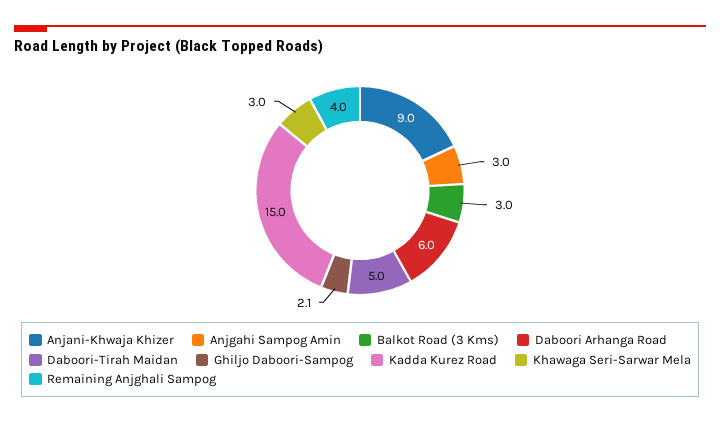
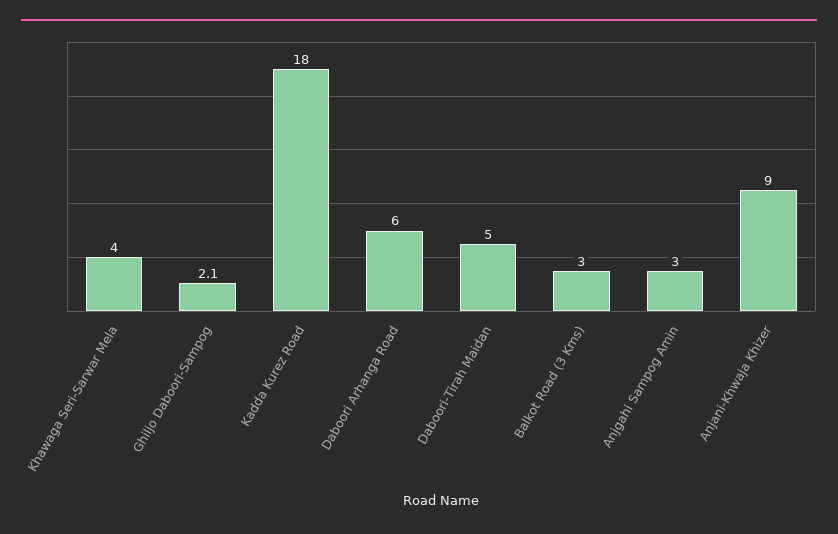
Kadda Kurez Road: 15 -> 18
Khawaga Seri-Sarwar Mela: 3 -> 4
Remaining Anjghali Sampog: 4 -> none

